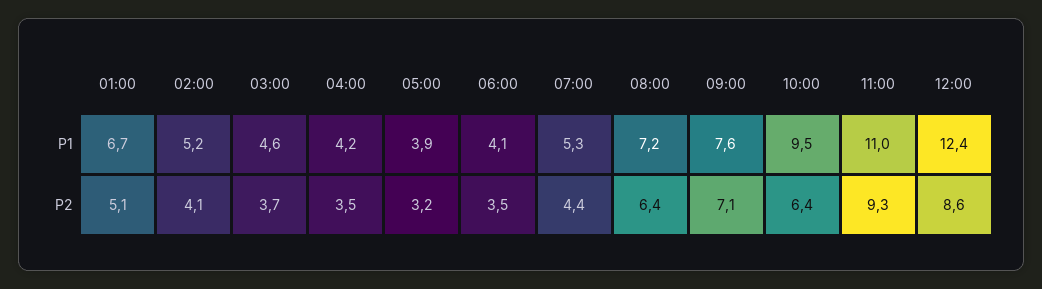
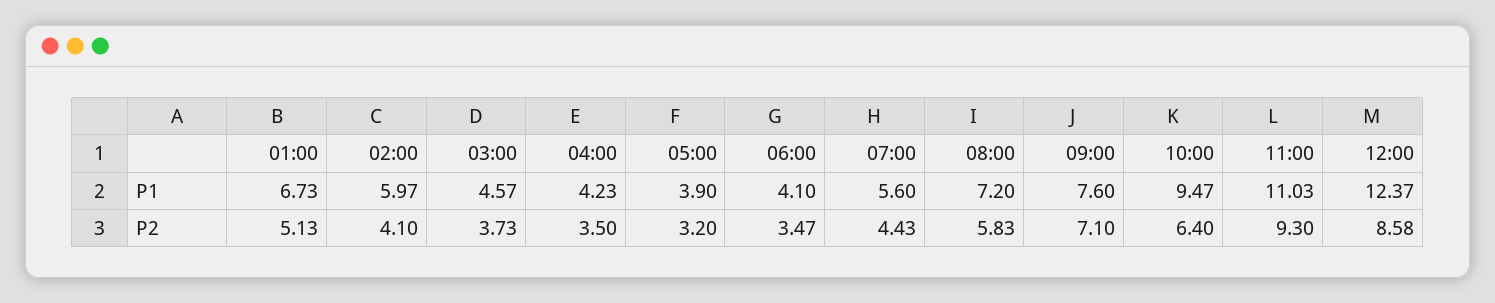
02:00, P1: 5.2 -> 5.97
07:00, P1: 5.3 -> 5.6
08:00, P2: 6.4 -> 5.83

